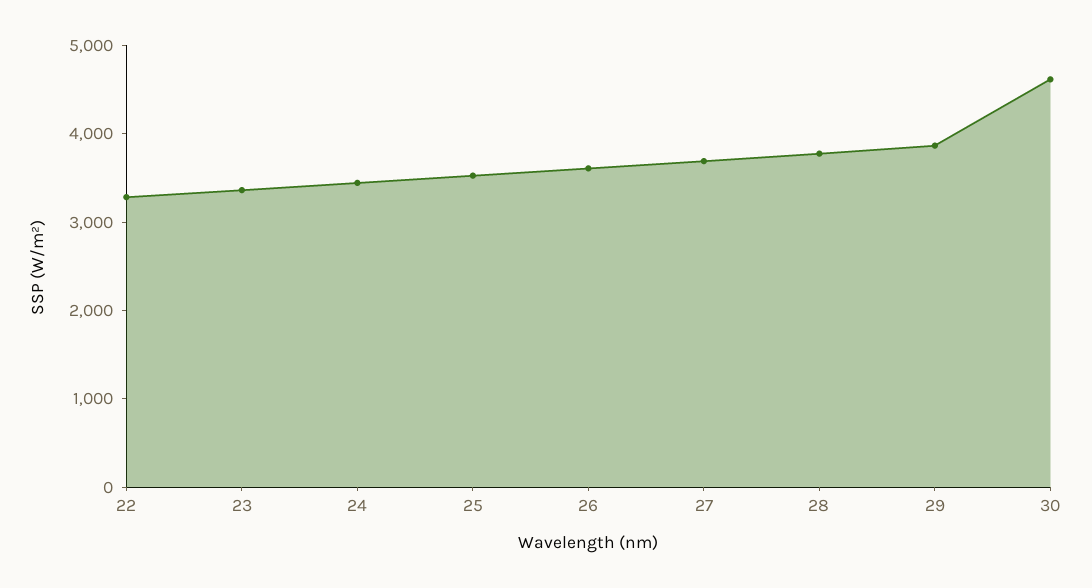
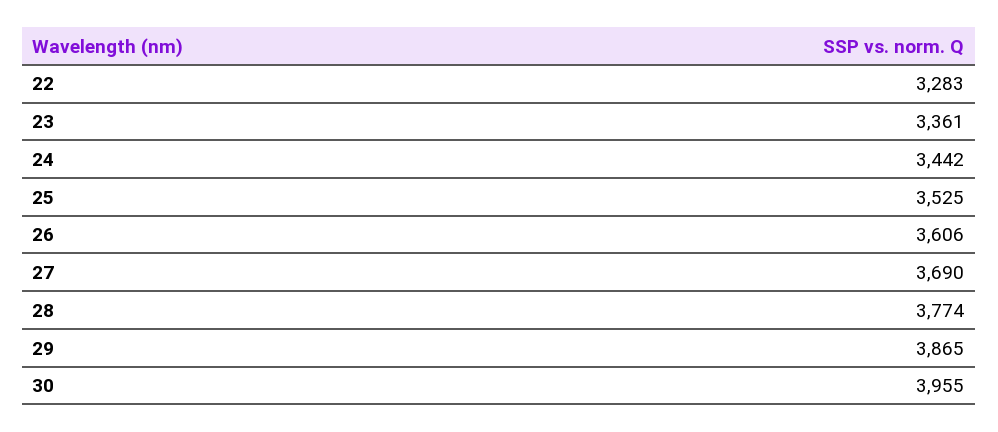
30: 4600 -> 3955

